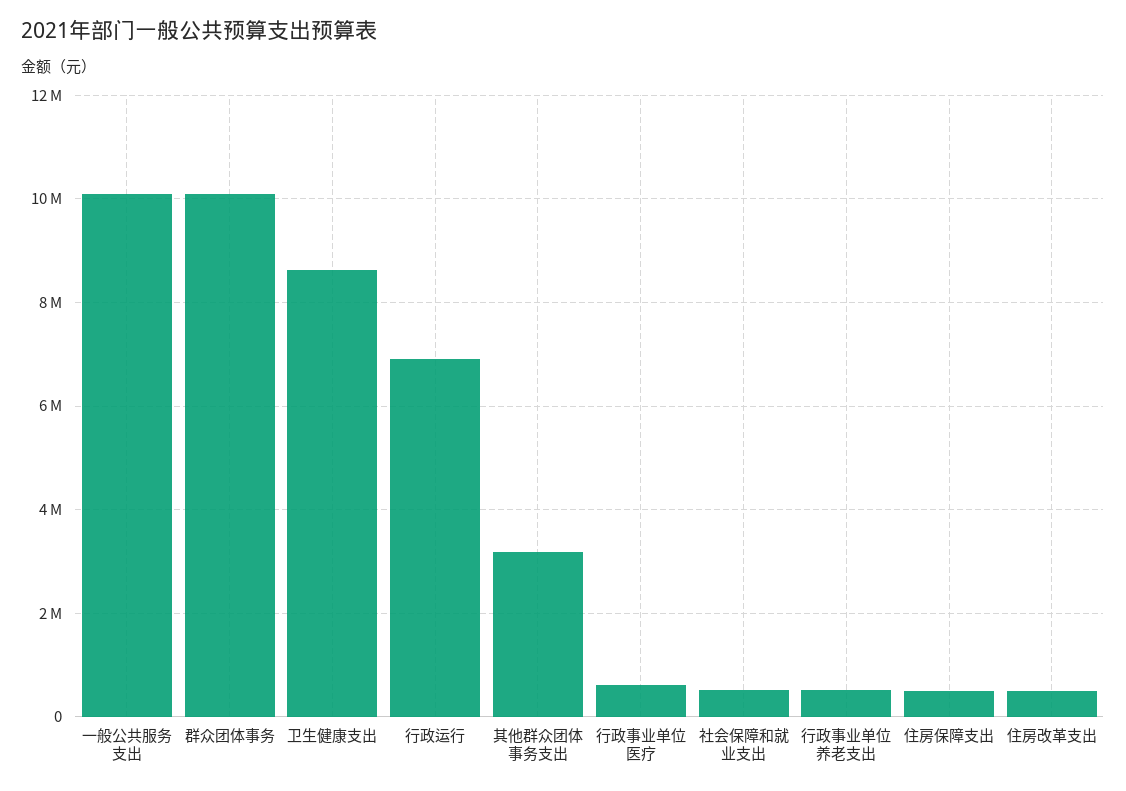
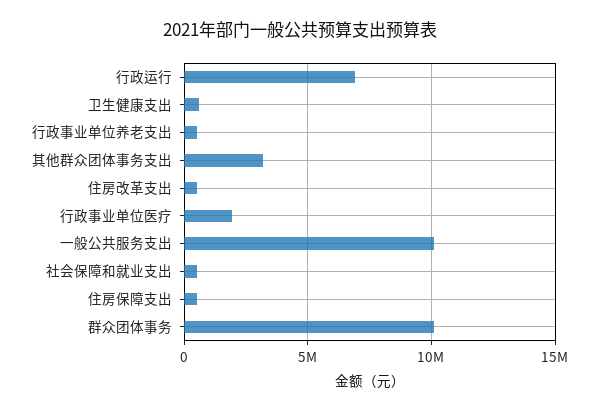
卫生健康支出: 8600000 -> 500000
行政事业单位医疗: 600000 -> 2000000

